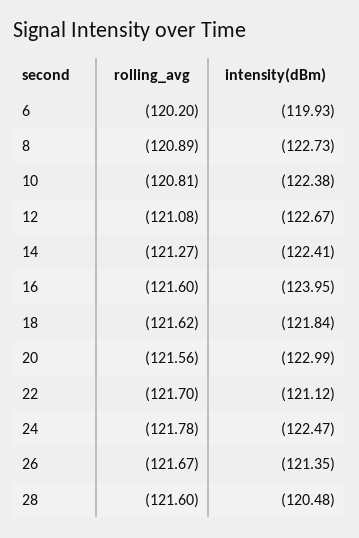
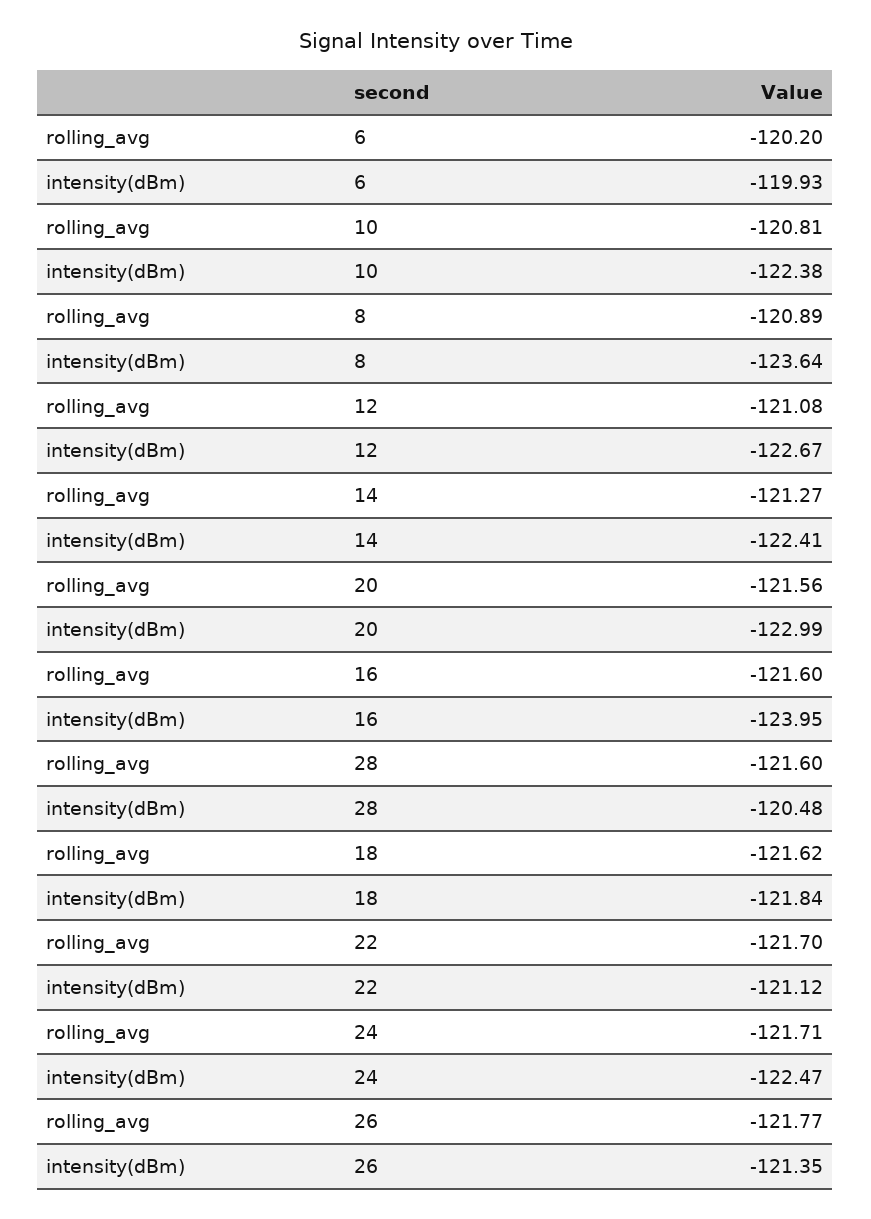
intensity(dBm), 8: -122.73 -> -123.64
rolling_avg, 24: -121.78 -> -121.71
rolling_avg, 26: -121.67 -> -121.77

